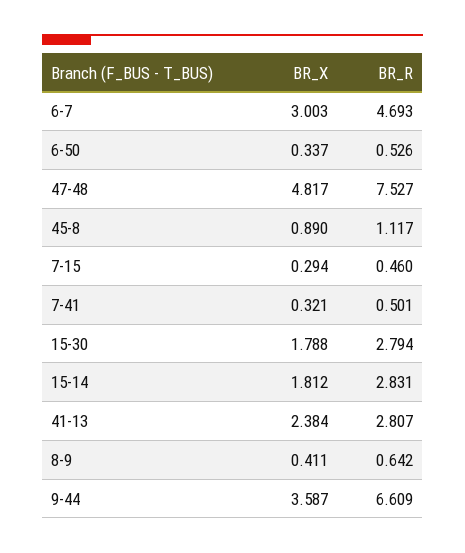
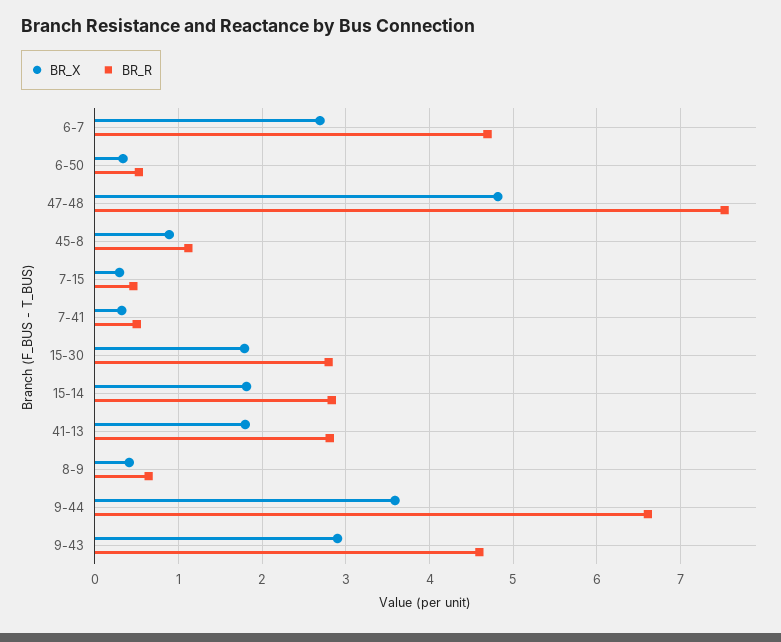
BR_X, 6-7: 3.003 -> 2.7
BR_X, 41-13: 2.384 -> 1.8
BR_X, 9-43: none -> 2.9
BR_R, 9-43: none -> 4.6

